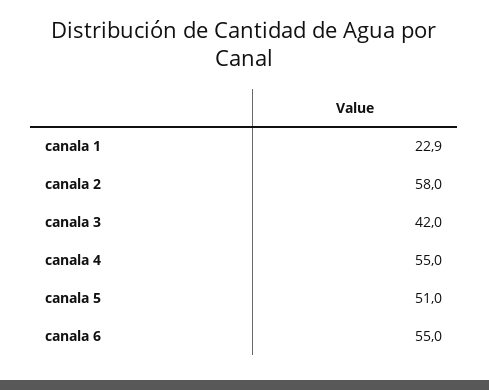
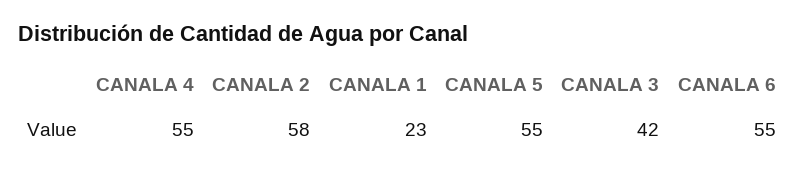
canala 1: 22.9 -> 23
canala 5: 51 -> 55

